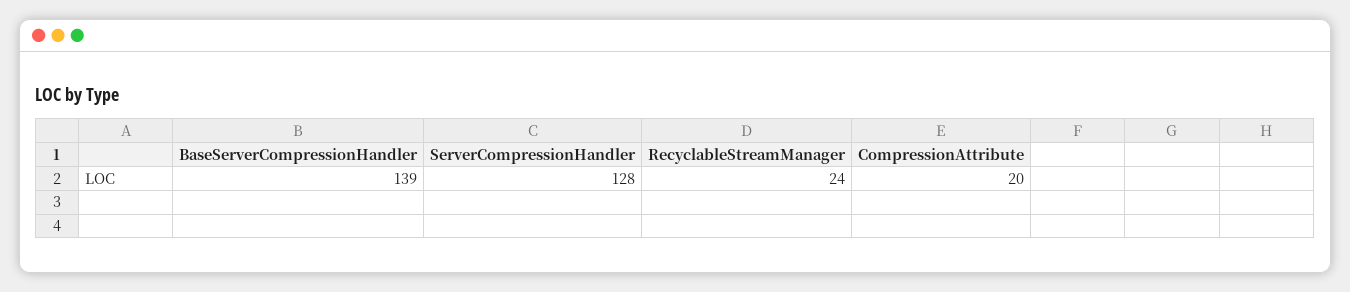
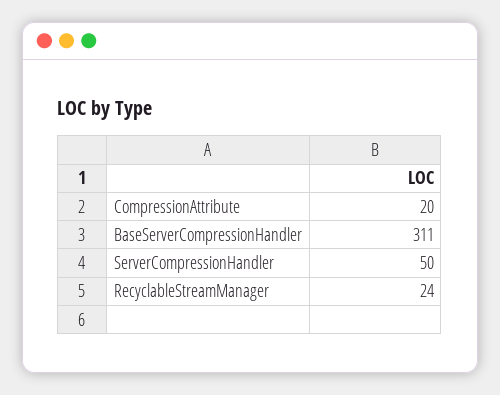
BaseServerCompressionHandler: 139 -> 311
ServerCompressionHandler: 128 -> 50

